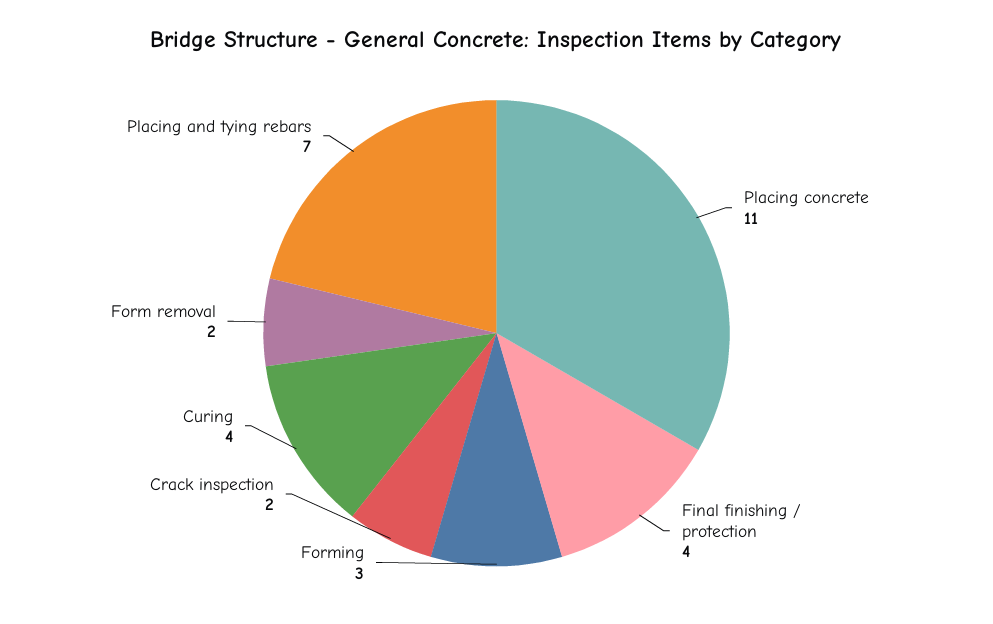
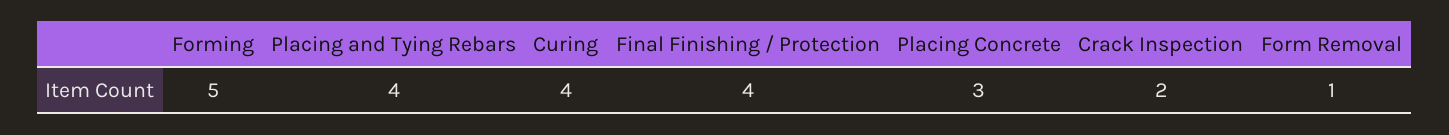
Placing concrete: 11 -> 3
Forming: 3 -> 5
Form removal: 2 -> 1
Placing and tying rebars: 7 -> 4

